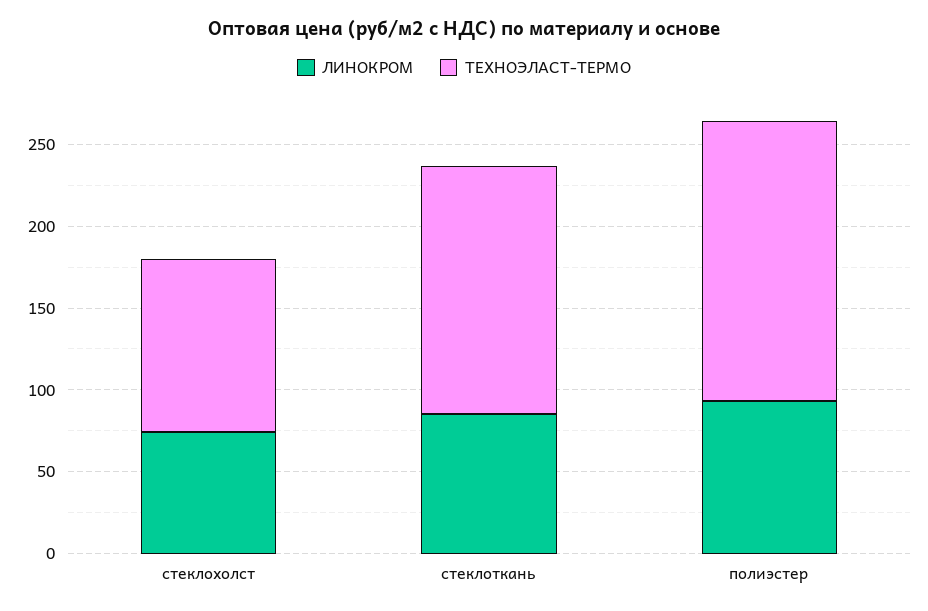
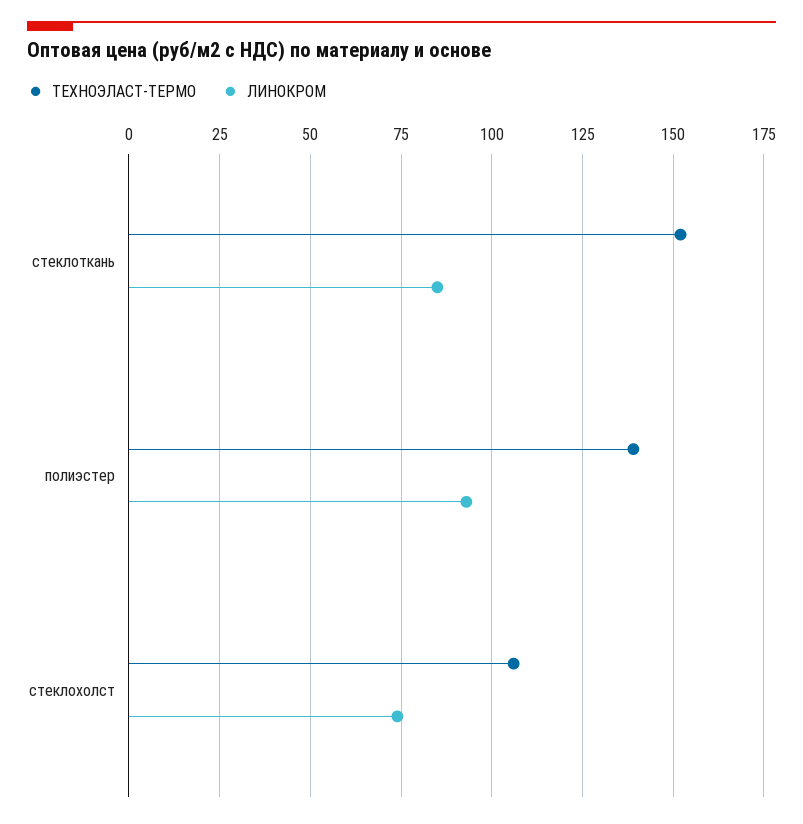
ТЕХНОЭЛАСТ-ТЕРМО, полиэстер: 170 -> 140

